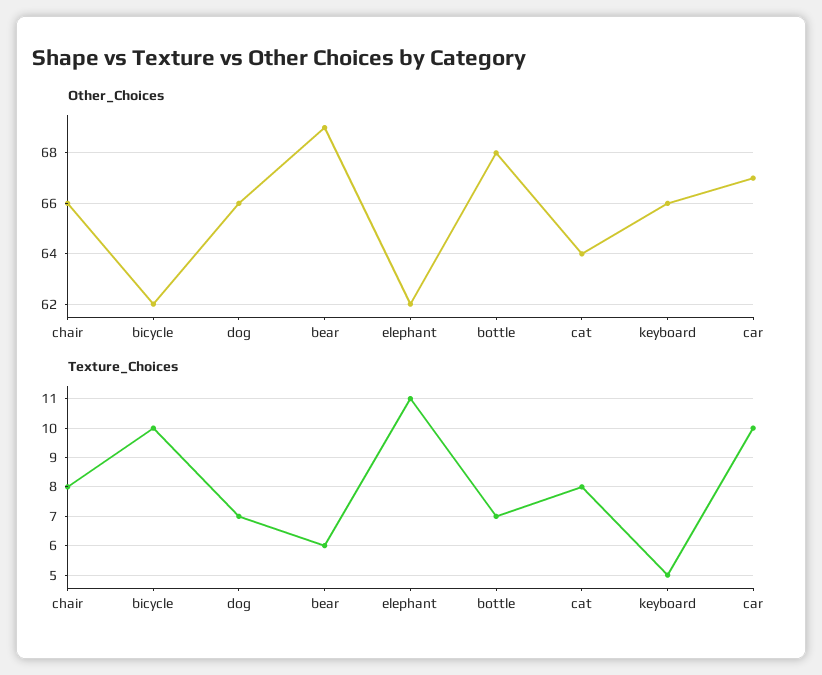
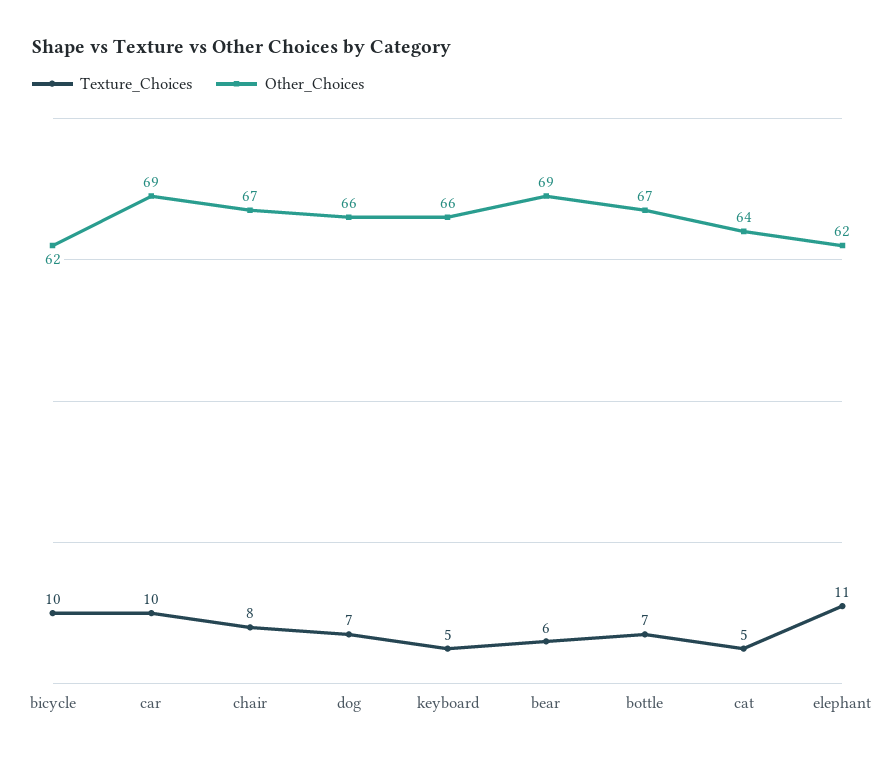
Other_Choices, chair: 66 -> 67
Other_Choices, bottle: 68 -> 67
Other_Choices, car: 67 -> 69
Texture_Choices, cat: 8 -> 5

